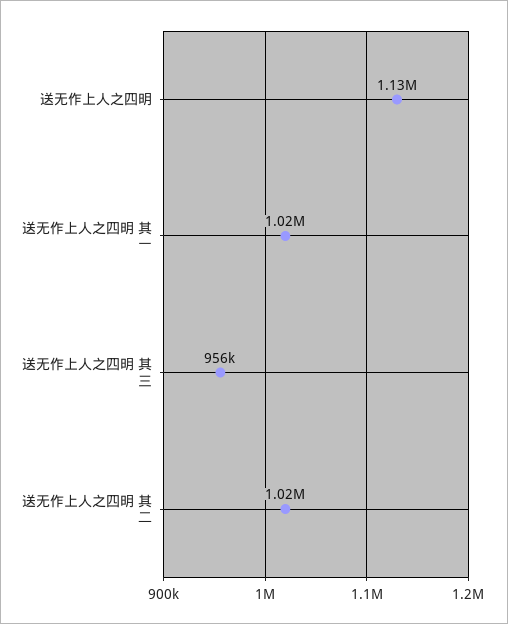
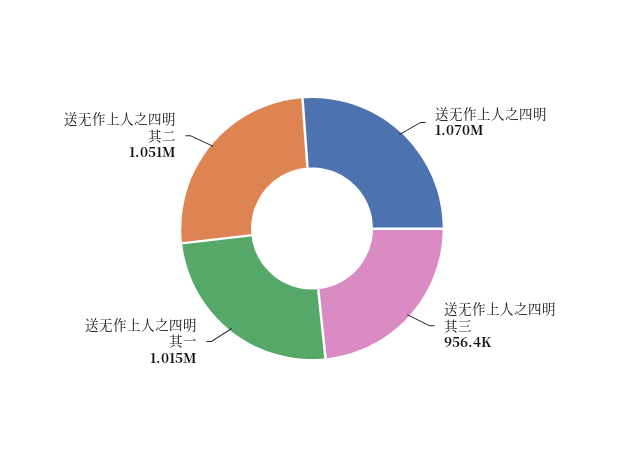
送无作上人之四明: 1130000 -> 1070000
送无作上人之四明 其二: 1020000 -> 1051000

